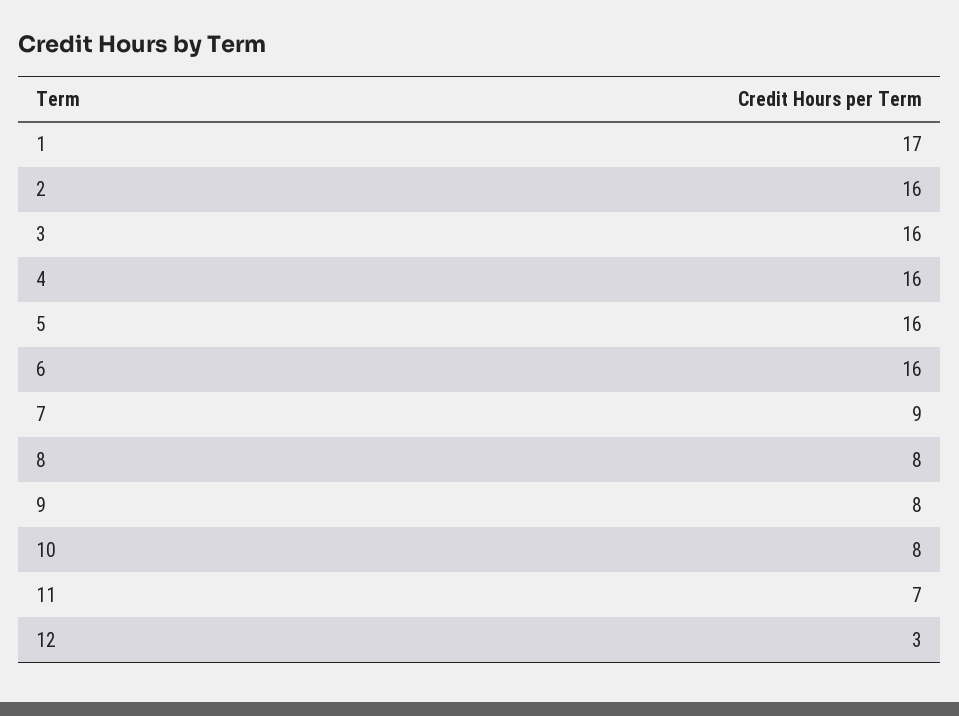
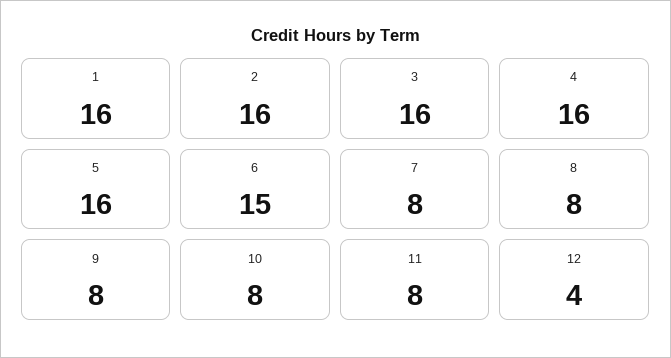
1: 17 -> 16
6: 16 -> 15
7: 9 -> 8
11: 7 -> 8
12: 3 -> 4

